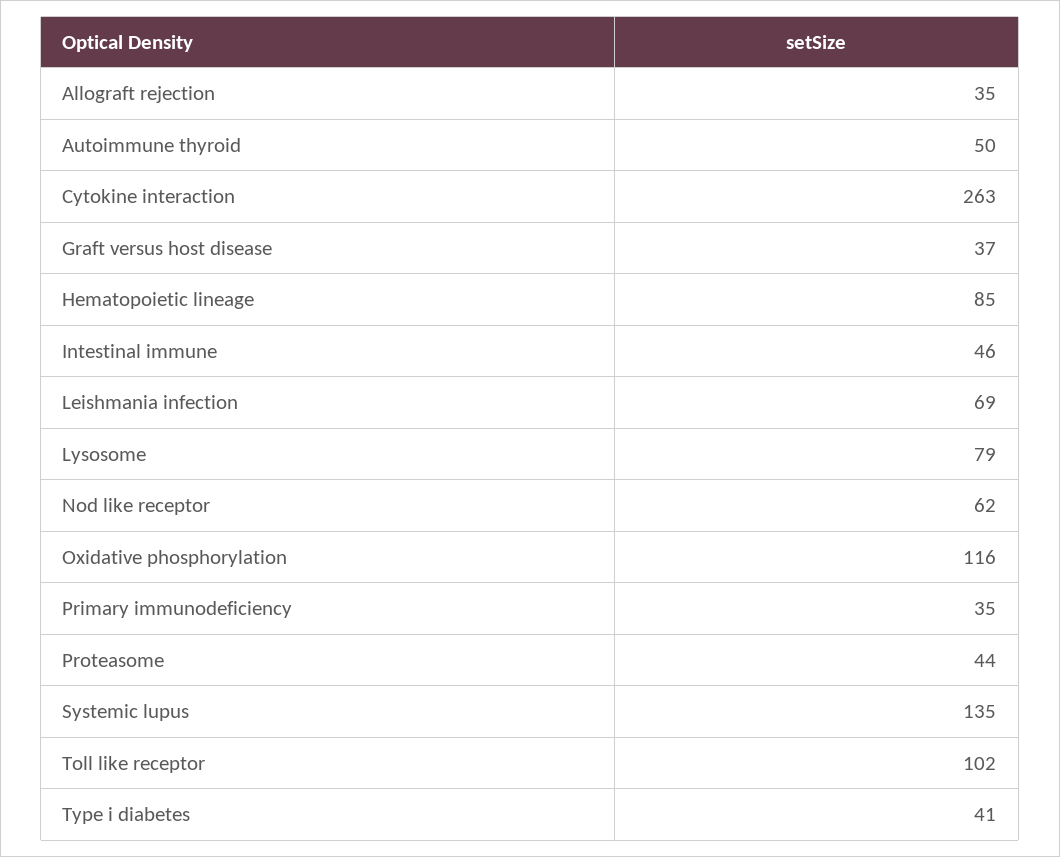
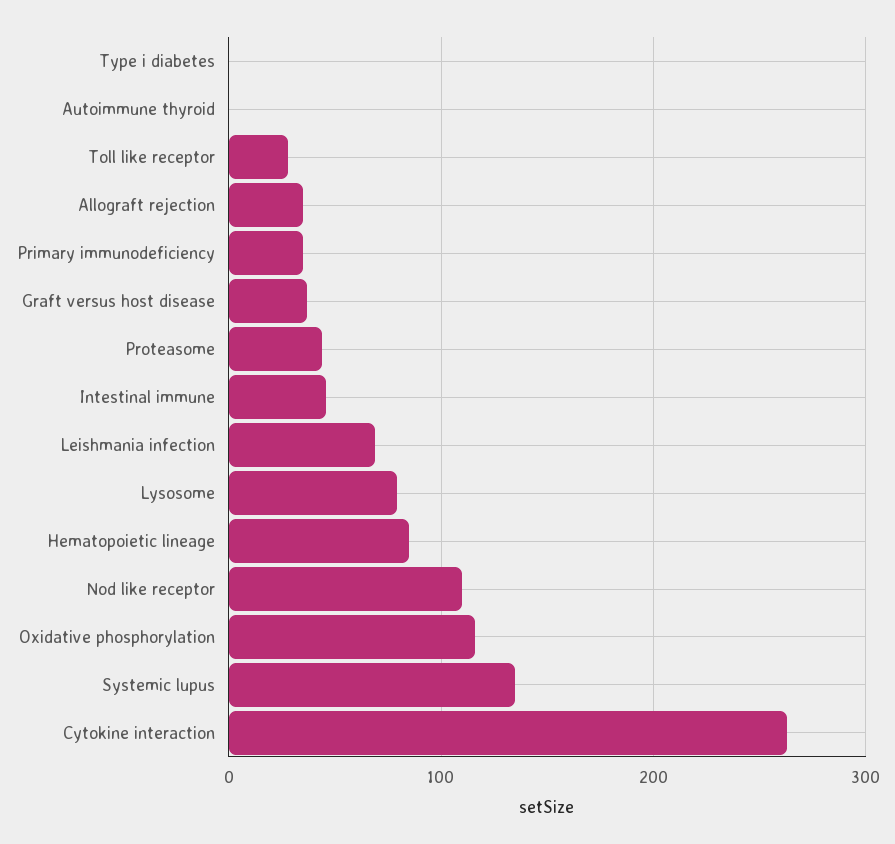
Autoimmune thyroid: 50 -> 0
Nod like receptor: 62 -> 110
Toll like receptor: 102 -> 30
Type i diabetes: 41 -> 0

